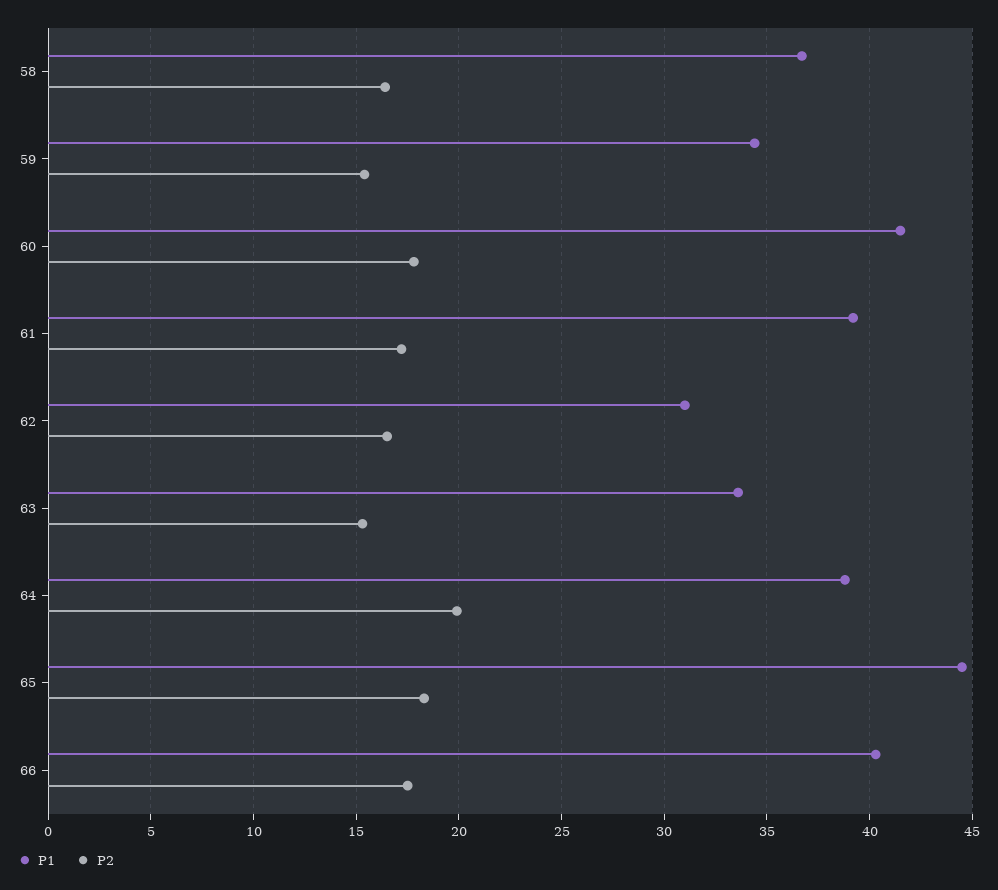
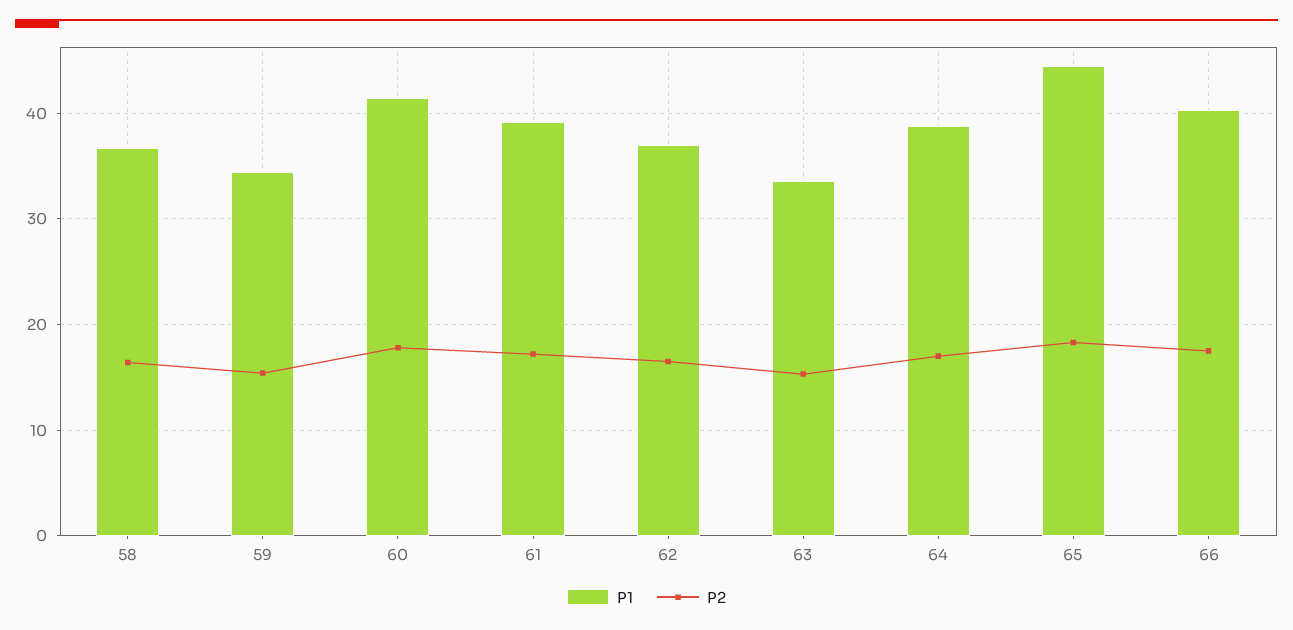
P1, 62: 31 -> 37
P2, 64: 20 -> 17

